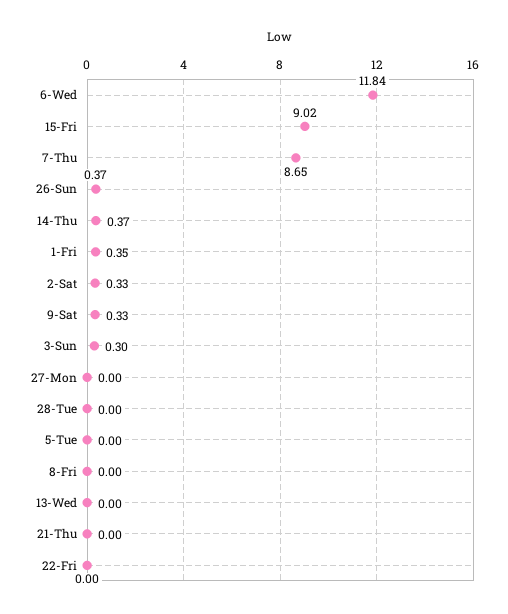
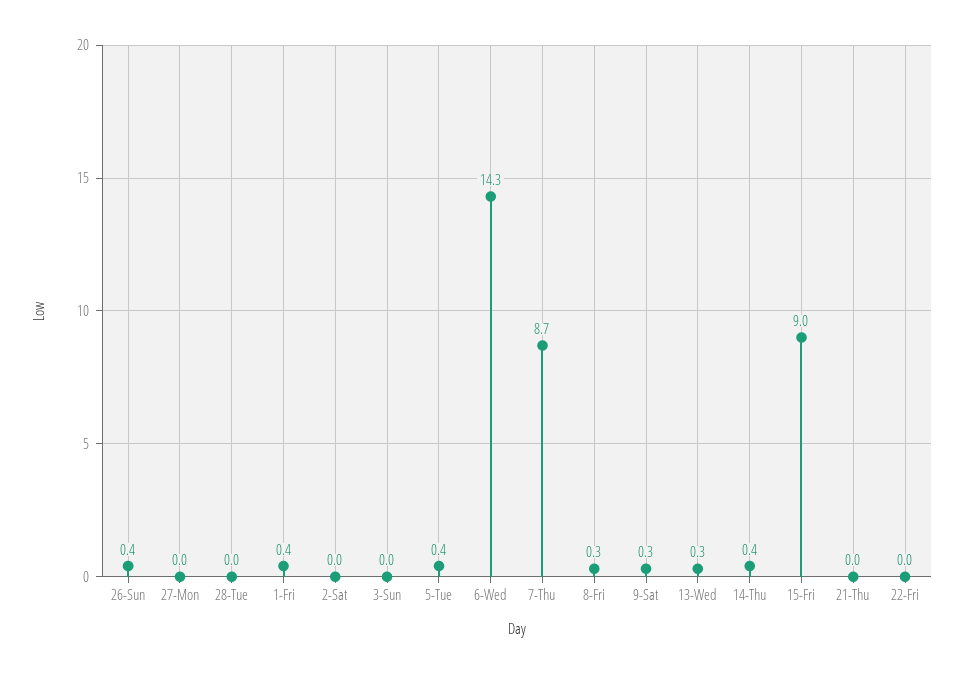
6-Wed: 11.84 -> 14.3
2-Sat: 0.33 -> 0
3-Sun: 0.3 -> 0
5-Tue: 0 -> 0.4
8-Fri: 0 -> 0.3
13-Wed: 0 -> 0.3

